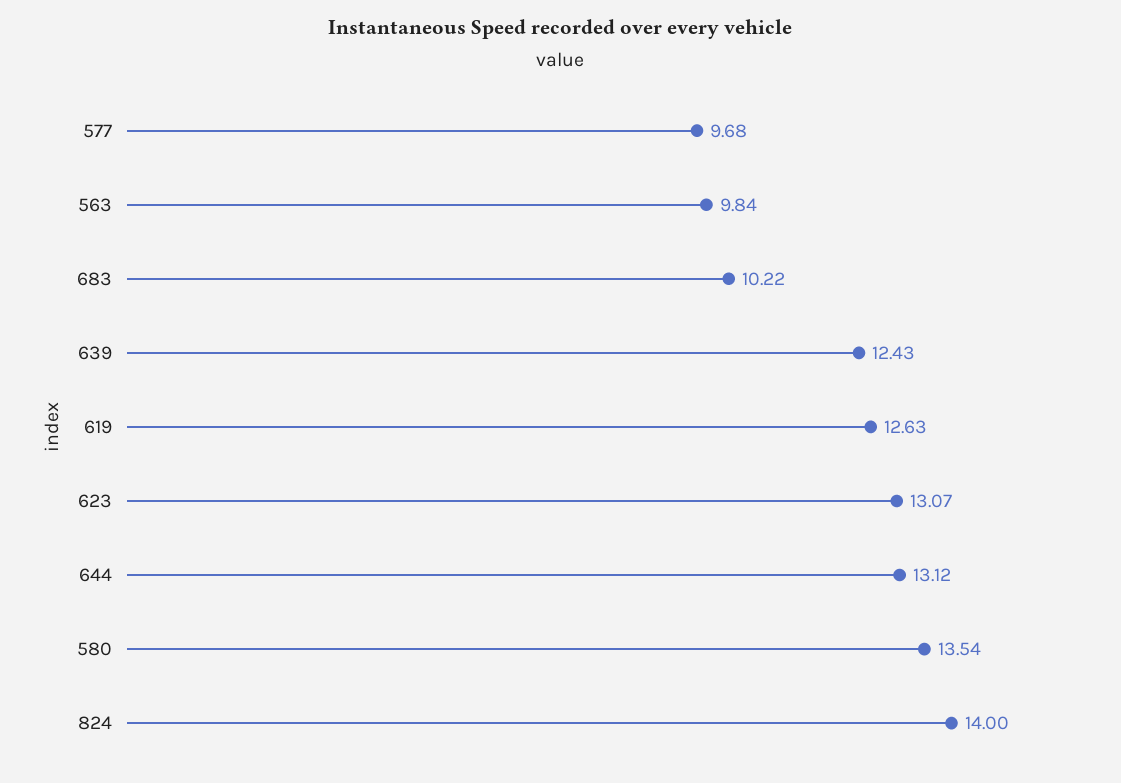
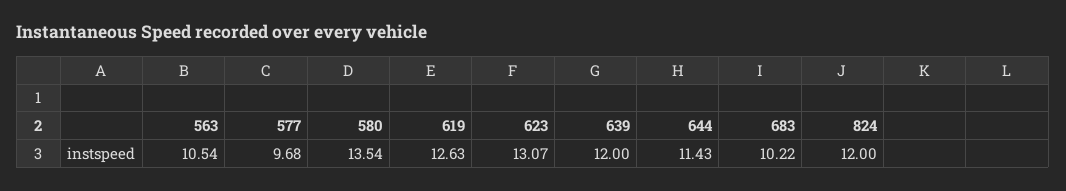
563: 9.84 -> 10.54
639: 12.43 -> 12
644: 13.12 -> 11.43
824: 14 -> 12

